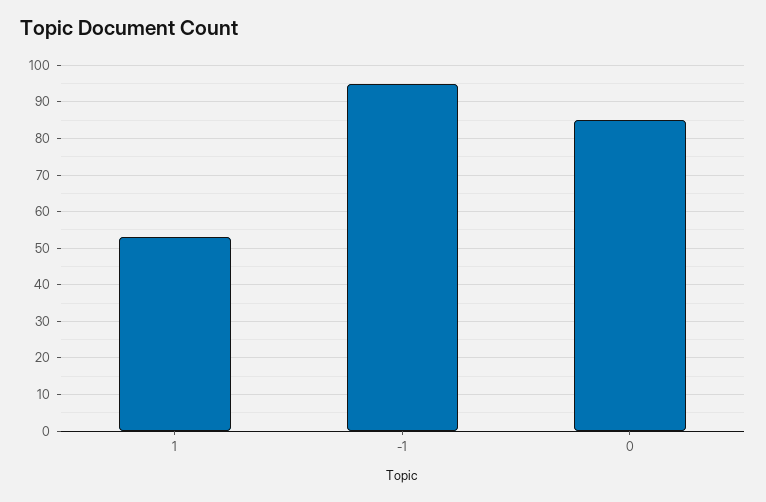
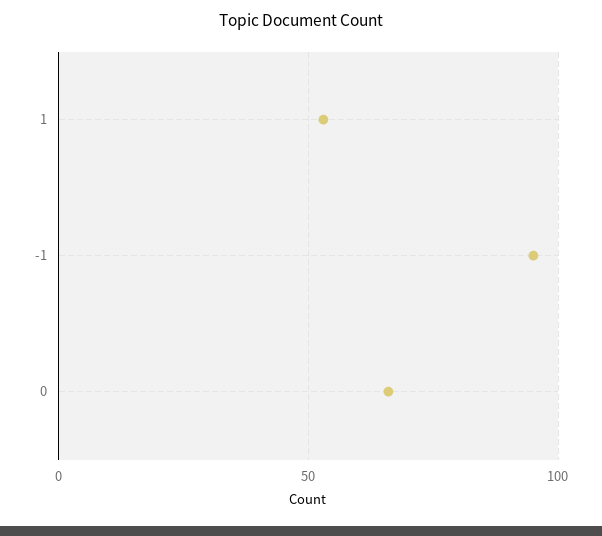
0: 85 -> 65

